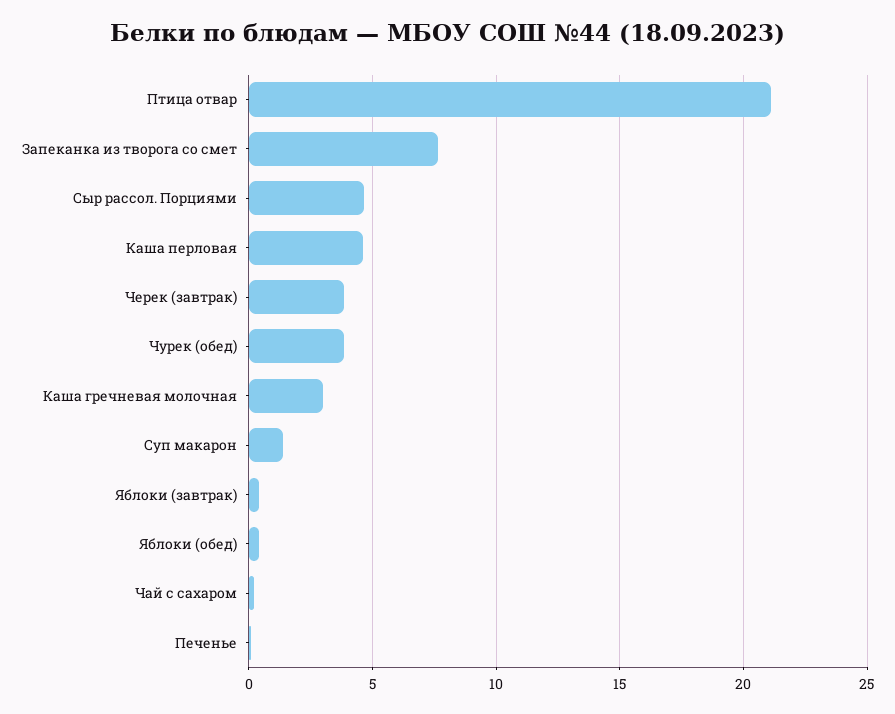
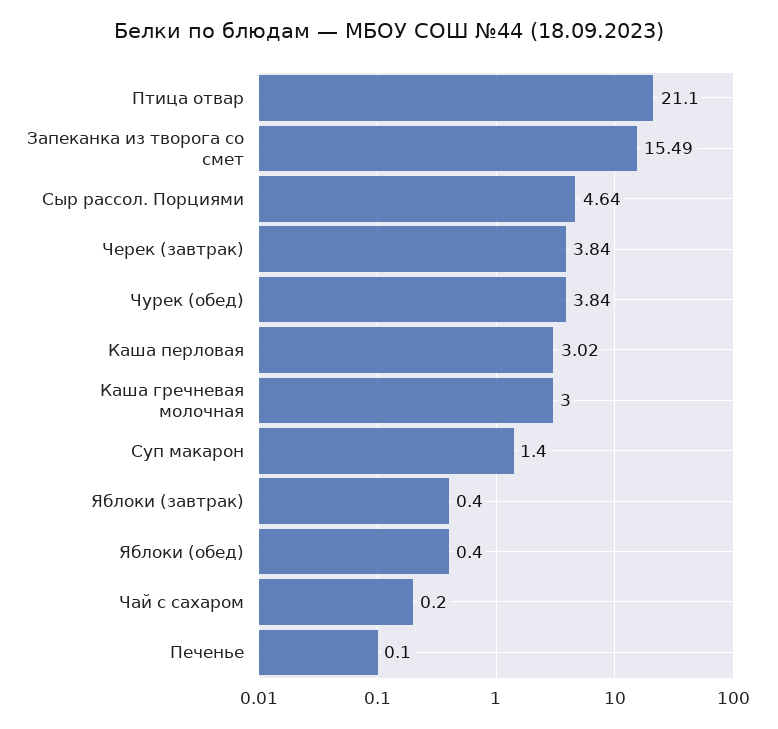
Запеканка из творога со смет: 7.5 -> 15.49
Каша перловая: 4.5 -> 3.02

